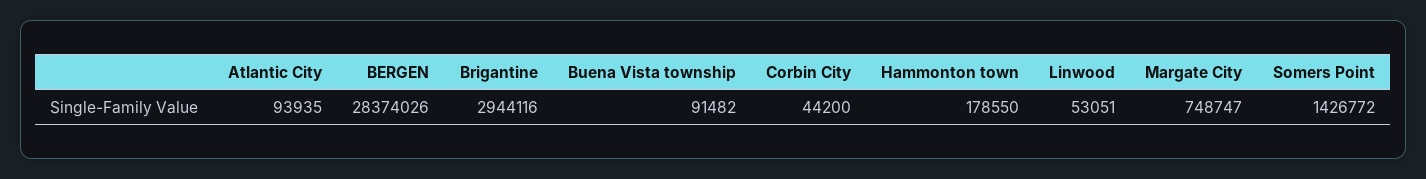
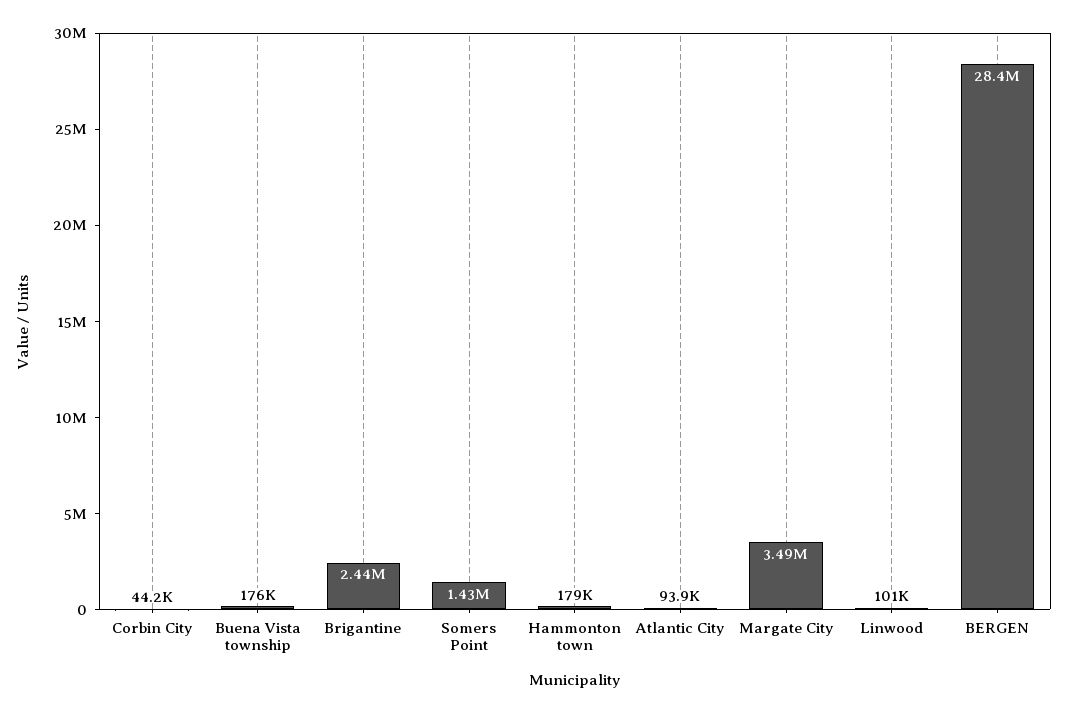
Brigantine: 2944116 -> 2440000
Buena Vista township: 91482 -> 176000
Linwood: 53051 -> 101000
Margate City: 748747 -> 3490000

